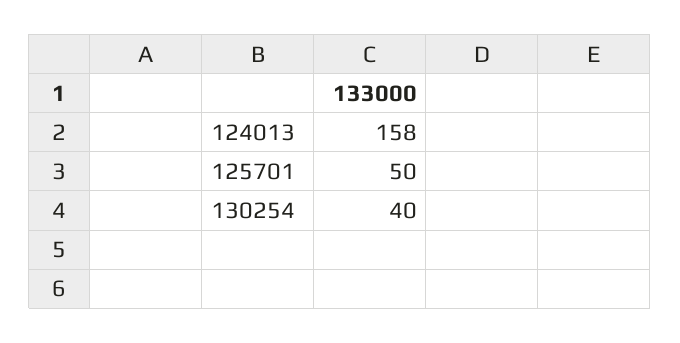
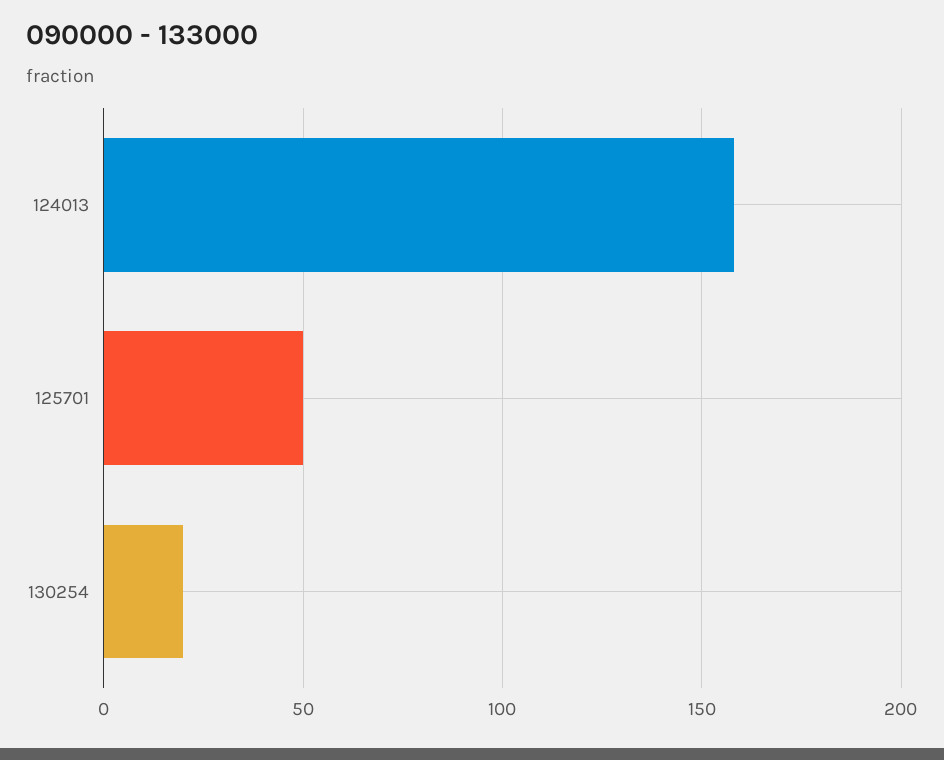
130254: 40 -> 20

